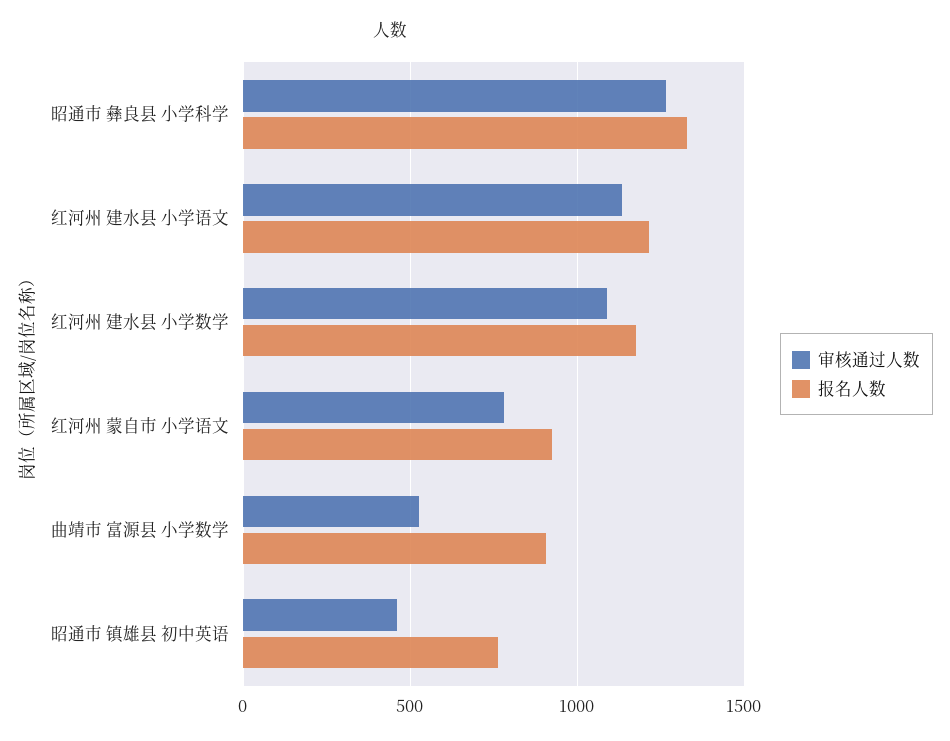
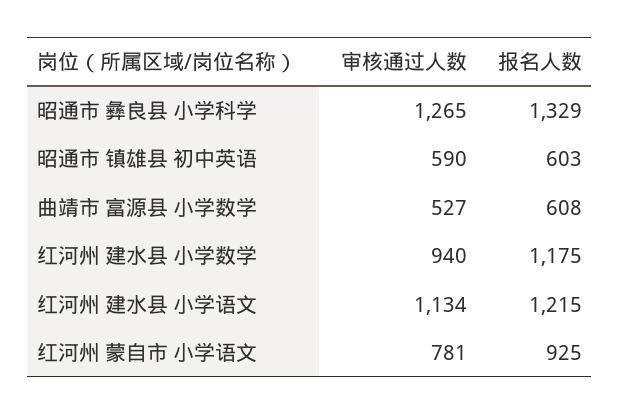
审核通过人数, 红河州 建水县 小学数学: 1100 -> 940
报名人数, 曲靖市 富源县 小学数学: 900 -> 608
审核通过人数, 昭通市 镇雄县 初中英语: 450 -> 590
报名人数, 昭通市 镇雄县 初中英语: 750 -> 603

